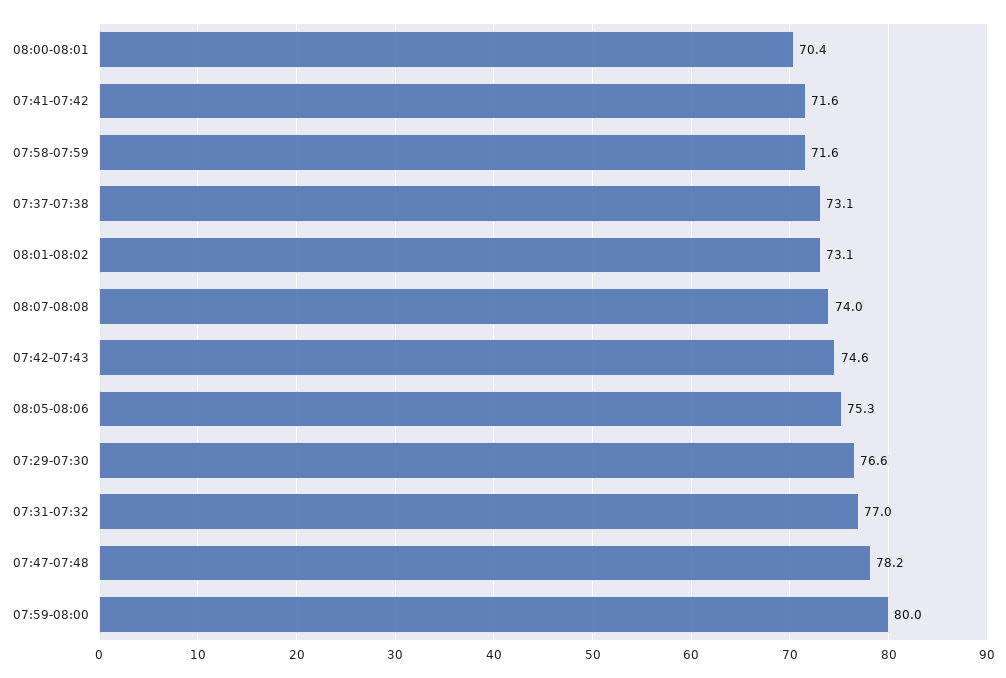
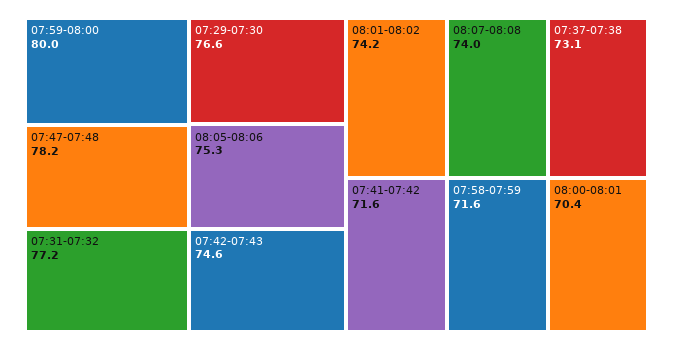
08:01-08:02: 73.1 -> 74.2
07:31-07:32: 77 -> 77.2

